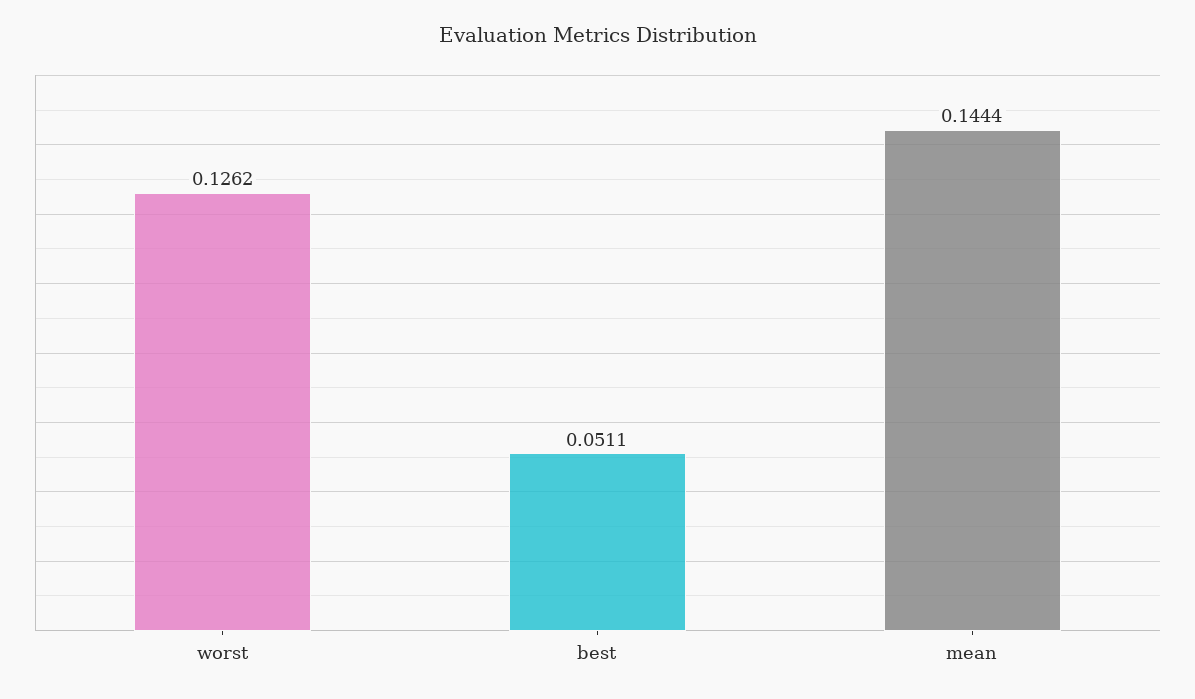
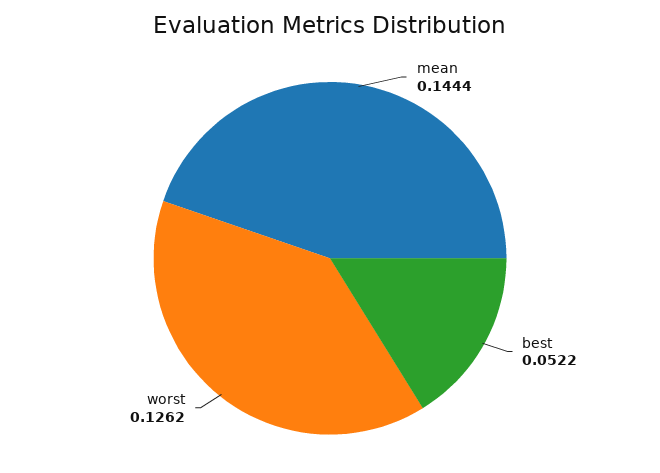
best: 0.0511 -> 0.0522

